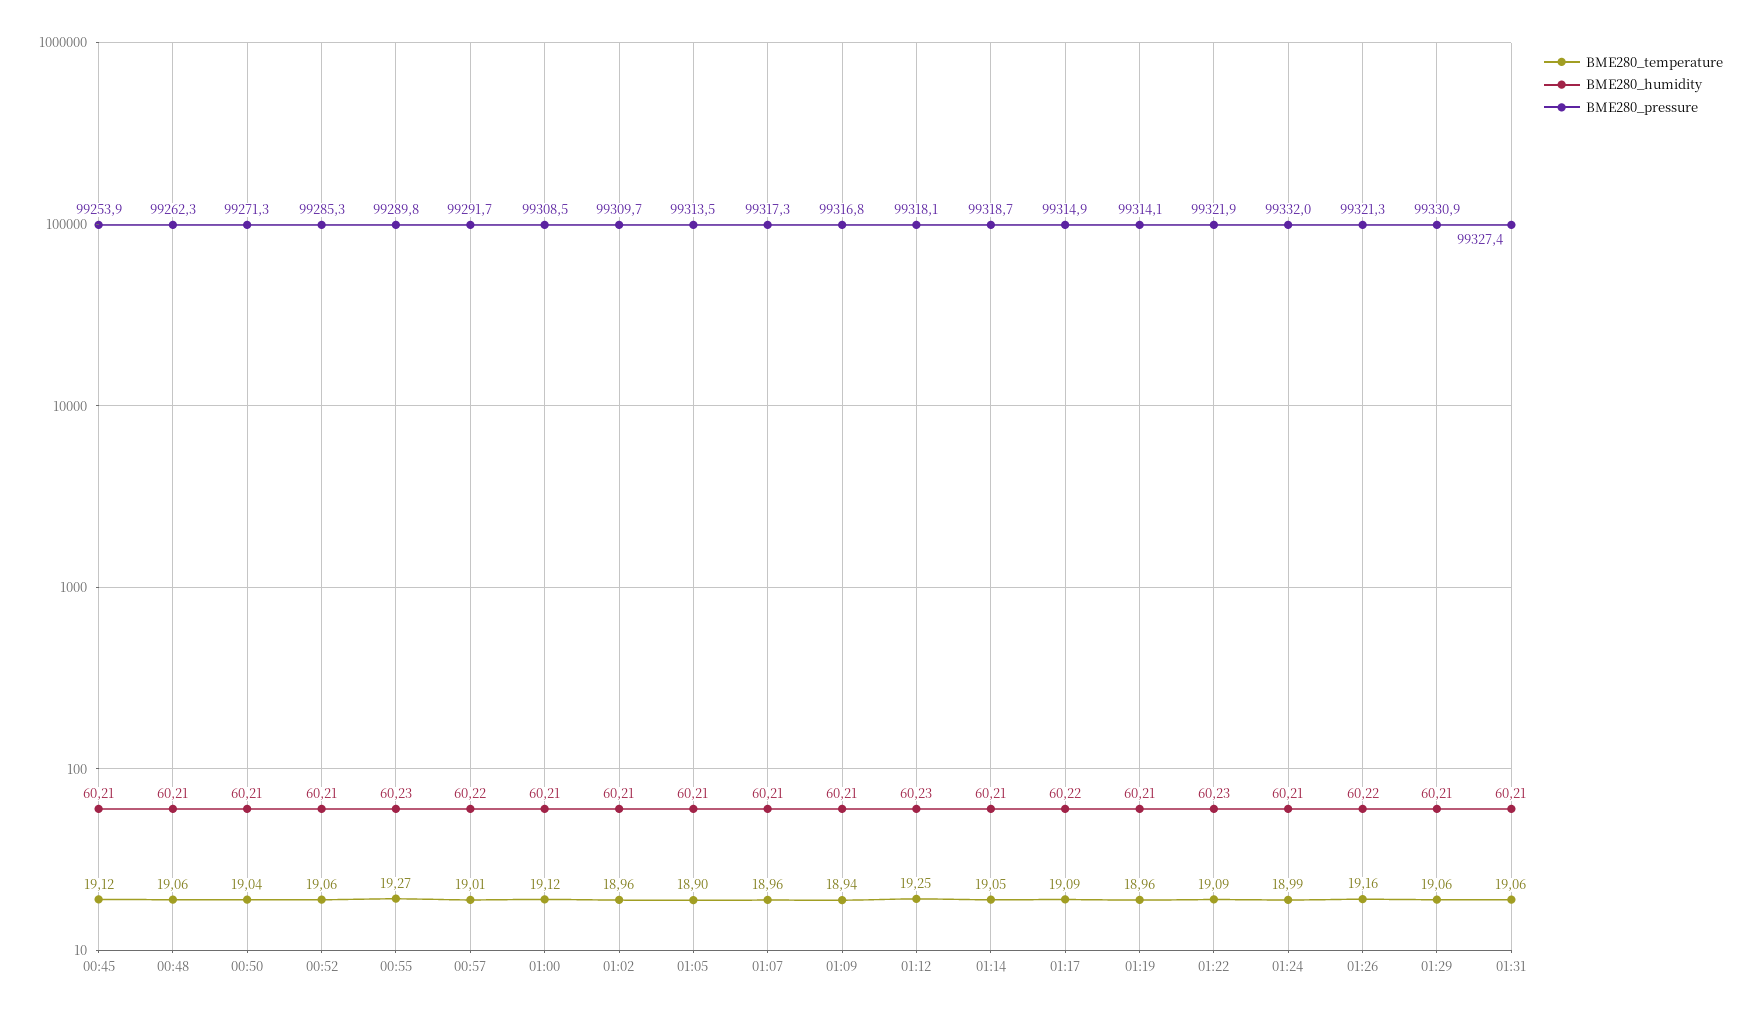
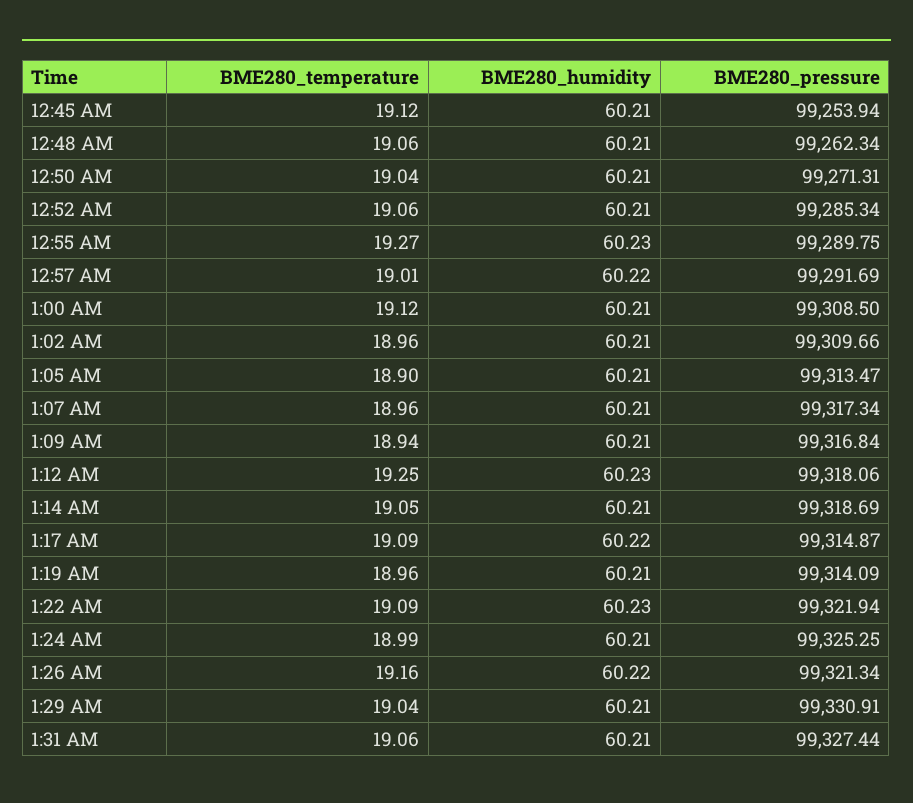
BME280_pressure, 01:24: 99332 -> 99325.25
BME280_temperature, 01:29: 19.06 -> 19.04

